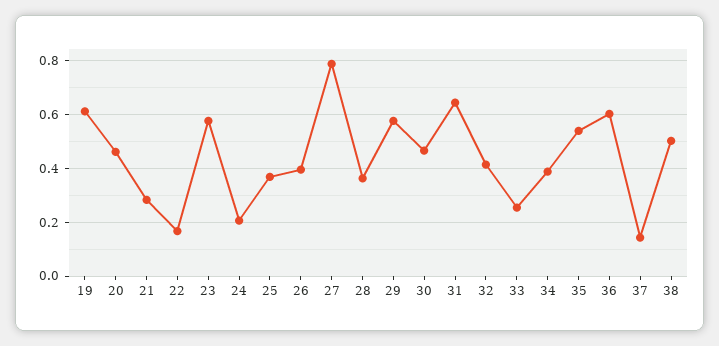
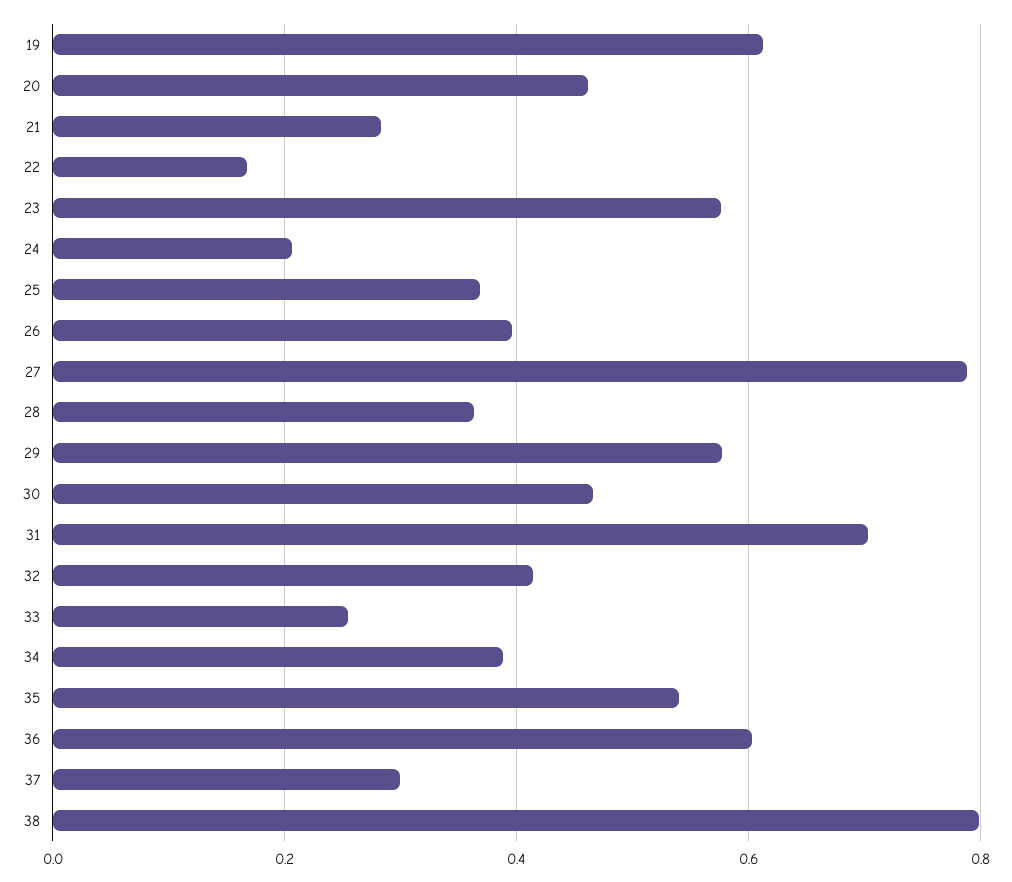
31: 0.65 -> 0.7
37: 0.15 -> 0.3
38: 0.5 -> 0.8

